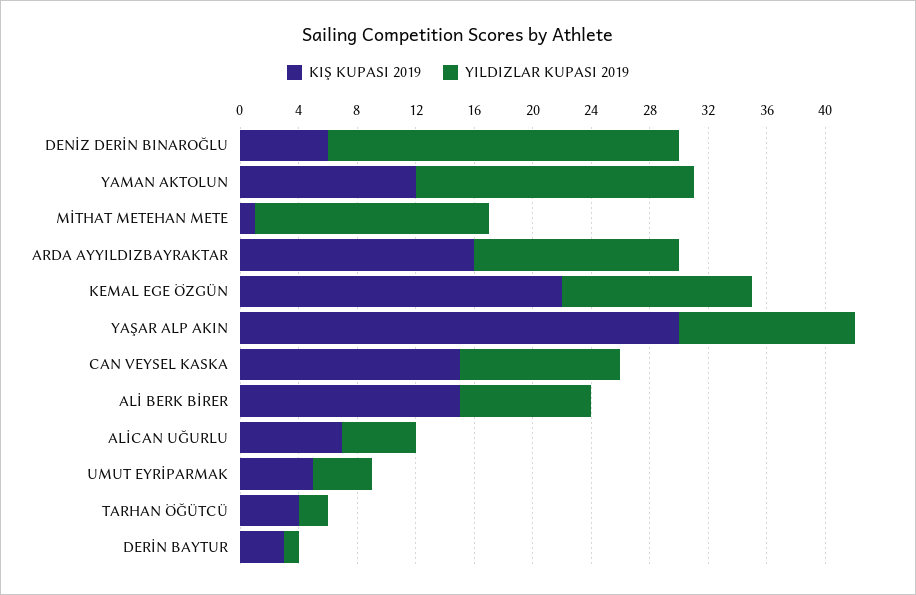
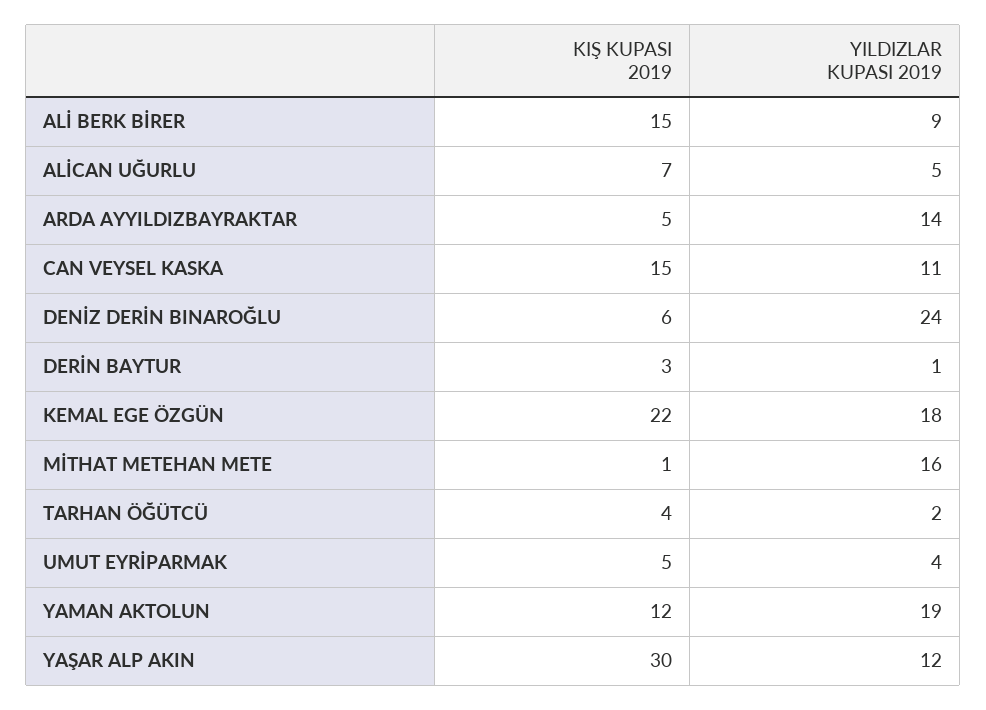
KIŞ KUPASI 2019, ARDA AYYILDIZBAYRAKTAR: 16 -> 5
YILDIZLAR KUPASI 2019, KEMAL EGE ÖZGÜN: 13 -> 18

